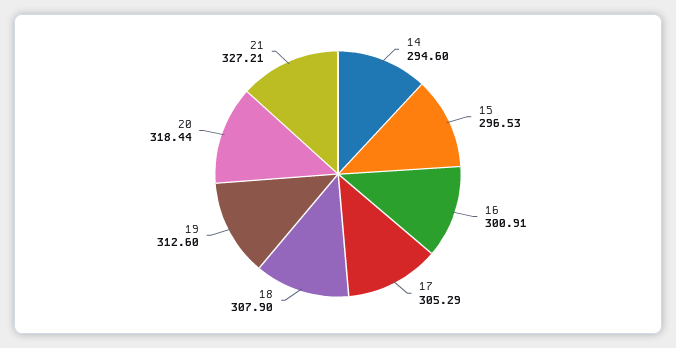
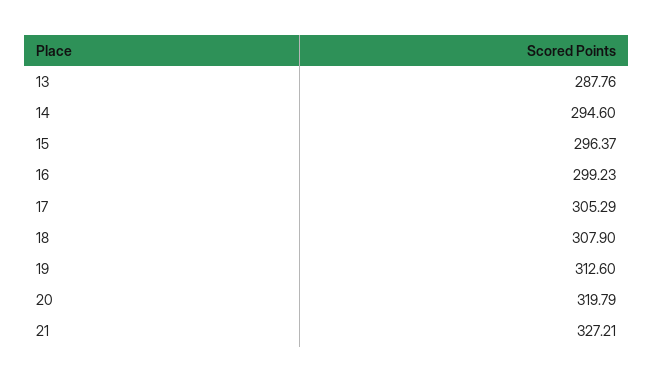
15: 296.53 -> 296.37
16: 300.91 -> 299.23
20: 318.44 -> 319.79
13: none -> 287.76

